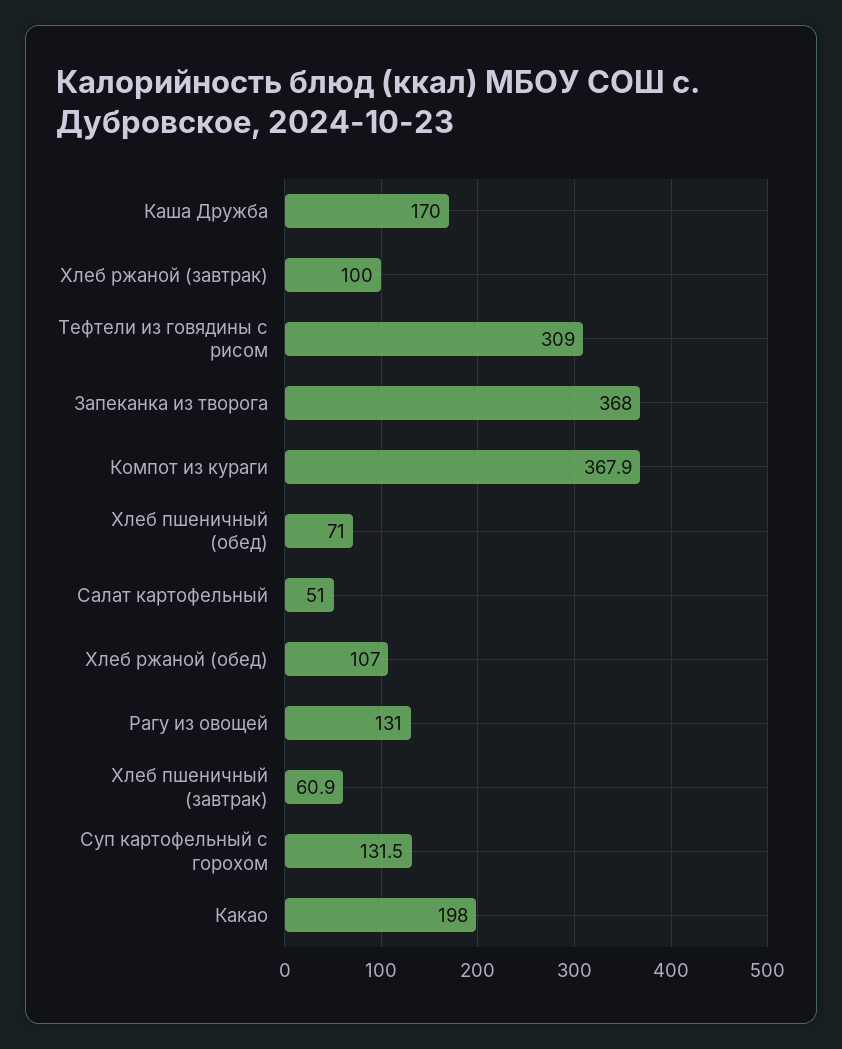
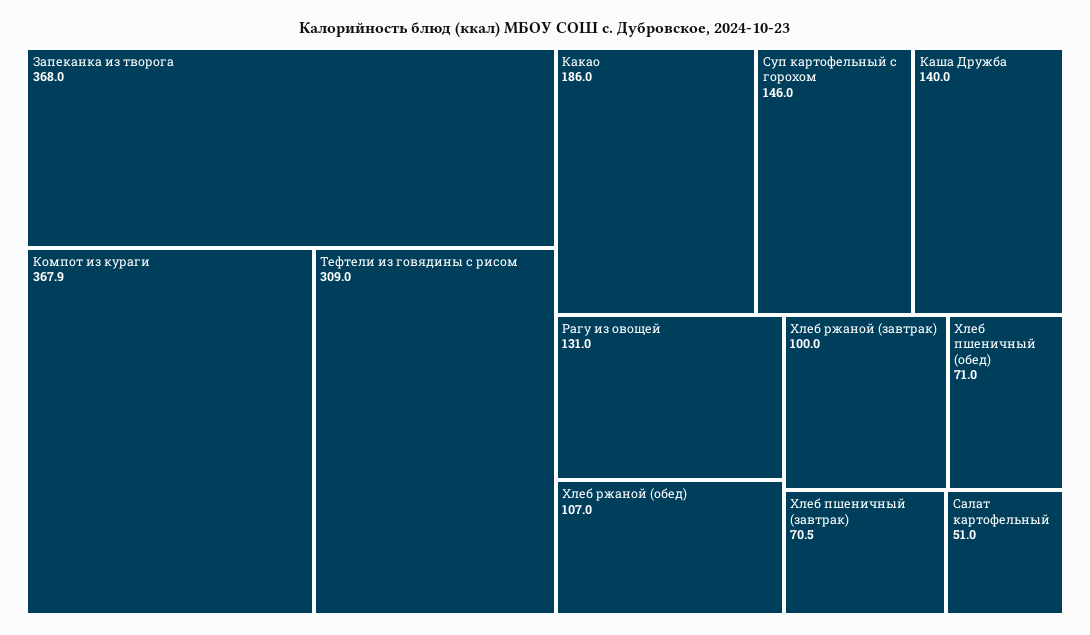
Каша Дружба: 170 -> 140
Хлеб пшеничный (завтрак): 60.9 -> 70.5
Суп картофельный с горохом: 131.5 -> 146
Какао: 198 -> 186

